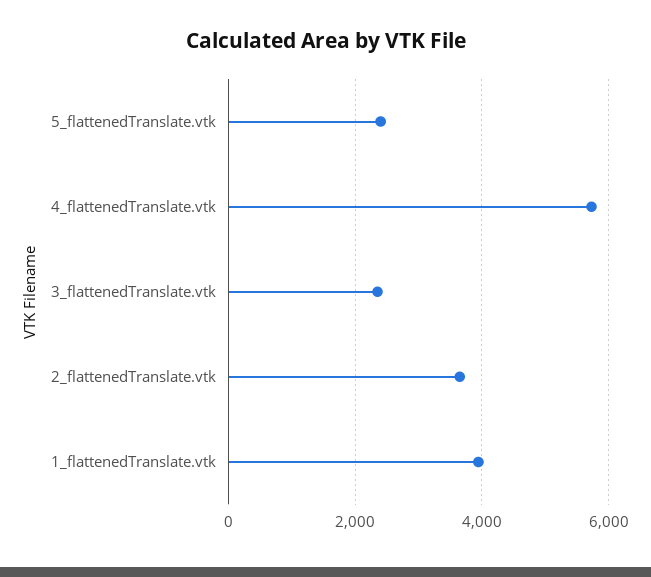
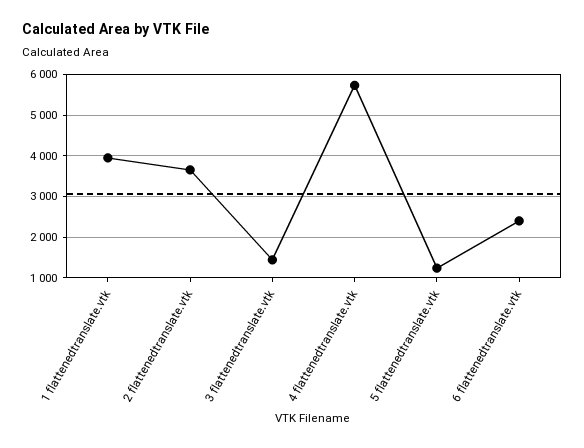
5_flattenedTranslate.vtk: 2400 -> 1200
3_flattenedTranslate.vtk: 2400 -> 1400
6 flattenedtranslate.vtk: none -> 2400

